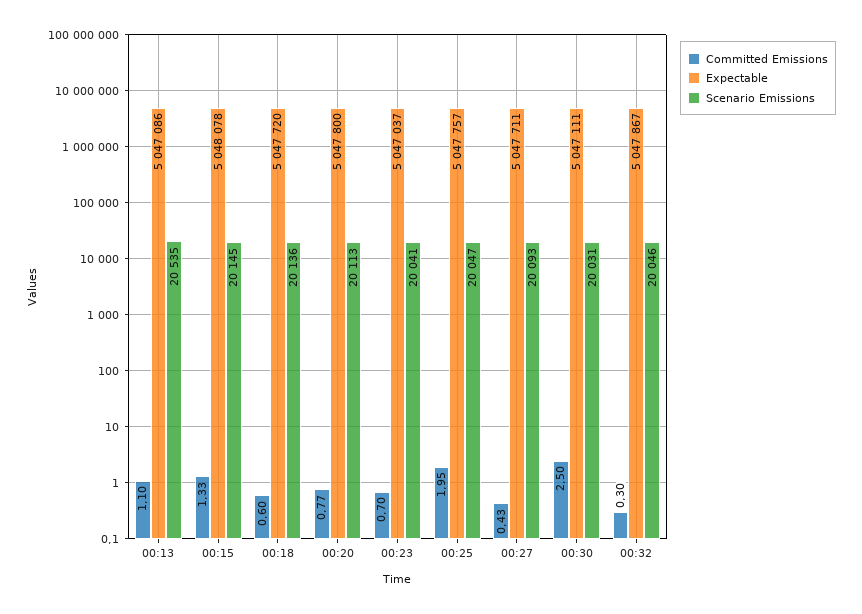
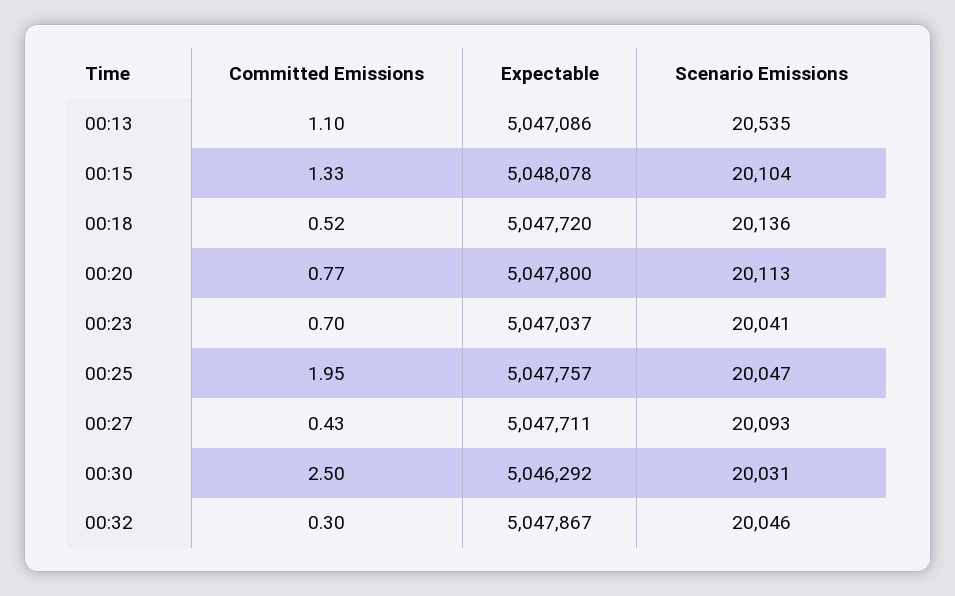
Scenario Emissions, 00:15: 20145 -> 20104
Committed Emissions, 00:18: 0.6 -> 0.52
Expectable, 00:30: 5047111 -> 5046292

